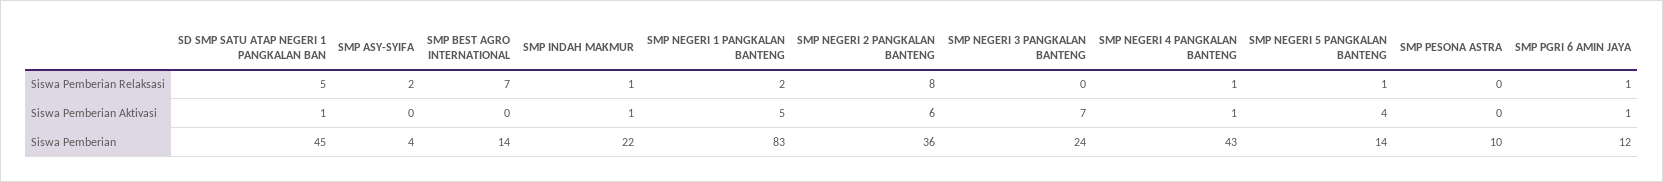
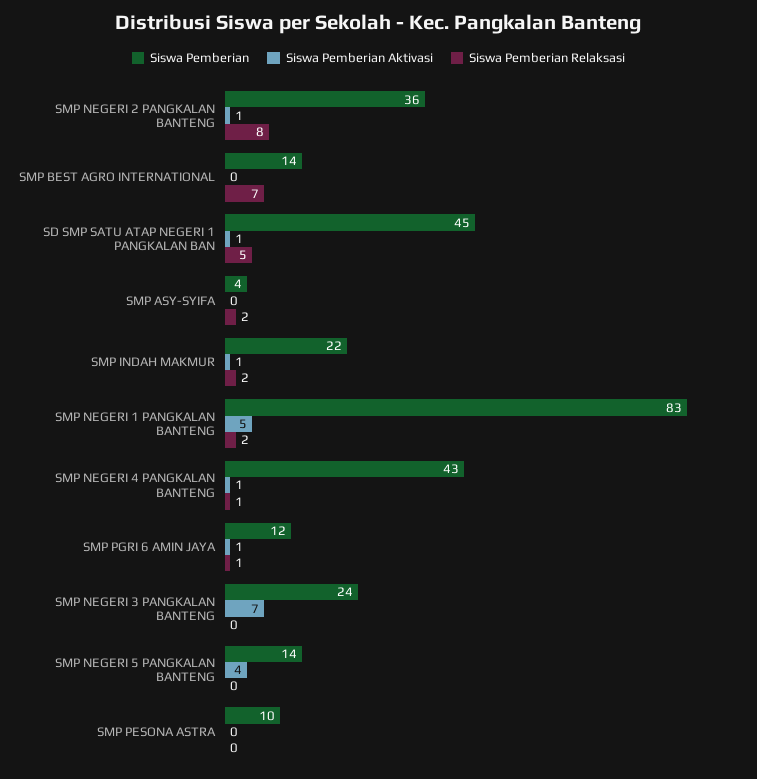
Siswa Pemberian Relaksasi, SMP INDAH MAKMUR: 1 -> 2
Siswa Pemberian Relaksasi, SMP NEGERI 5 PANGKALAN BANTENG: 1 -> 0
Siswa Pemberian Aktivasi, SMP NEGERI 2 PANGKALAN BANTENG: 6 -> 1

